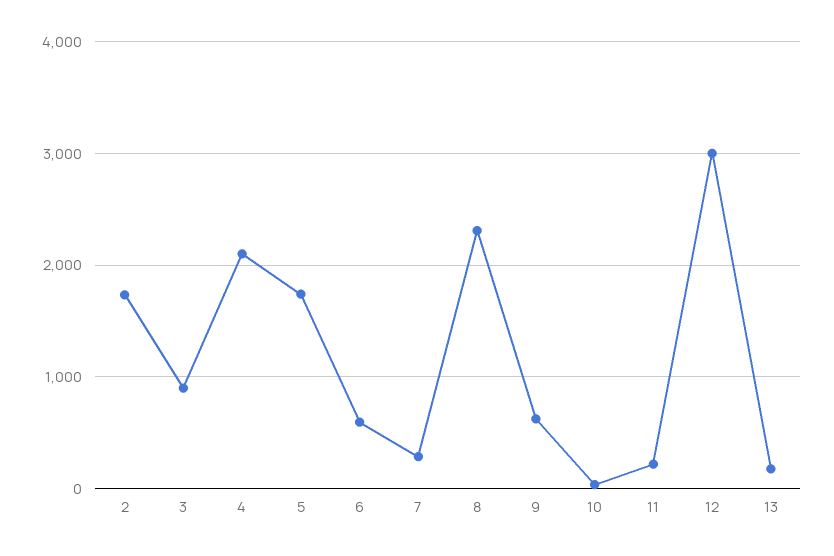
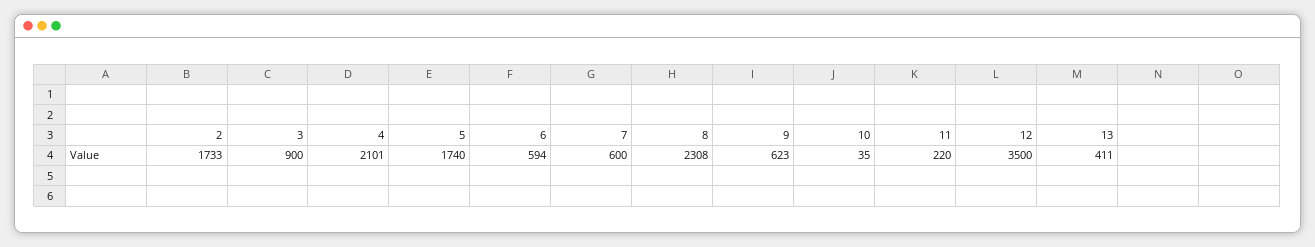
7: 300 -> 600
12: 3000 -> 3500
13: 200 -> 411

